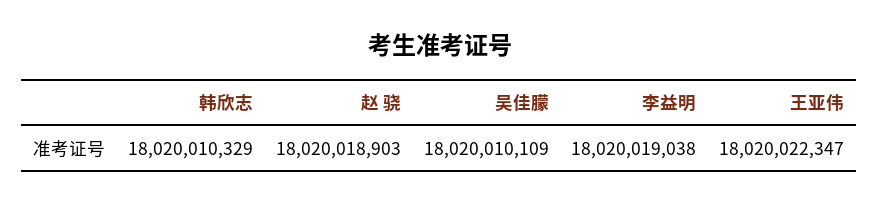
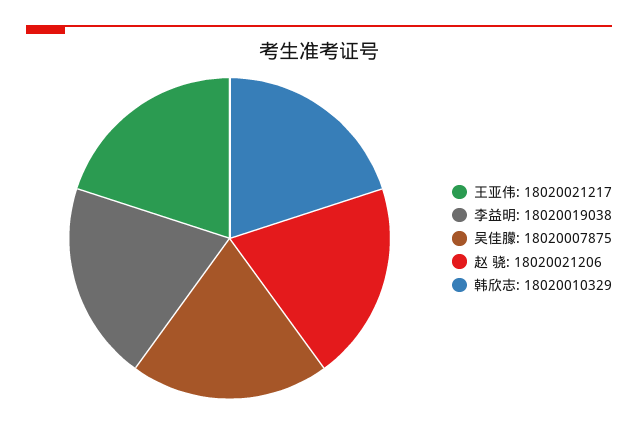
赵 骁: 18020018903 -> 18020021206
吴佳朦: 18020010109 -> 18020007875
王亚伟: 18020022347 -> 18020021217

